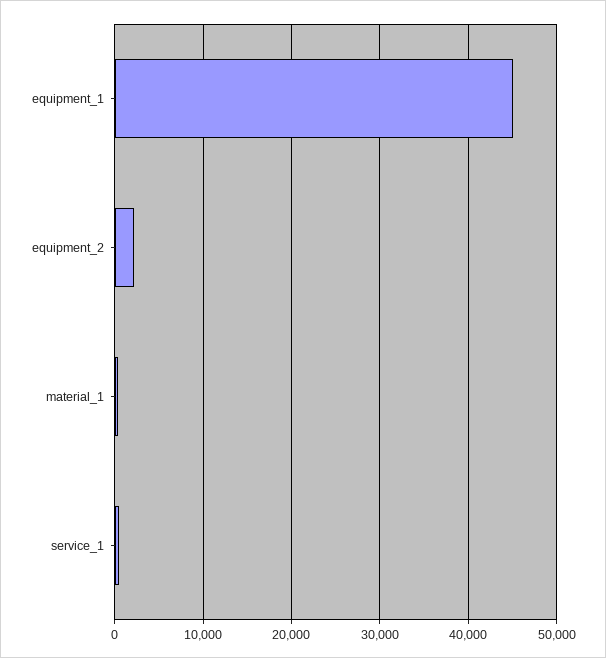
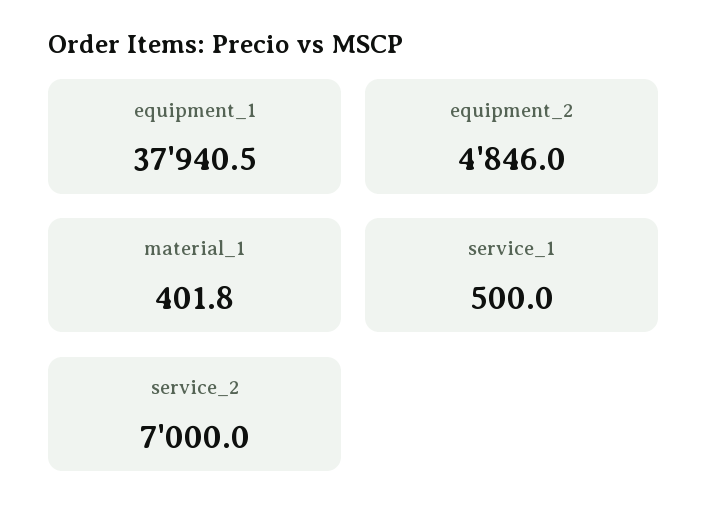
equipment_1: 45000 -> 37940.5
equipment_2: 2000 -> 4846
service_2: none -> 7000

